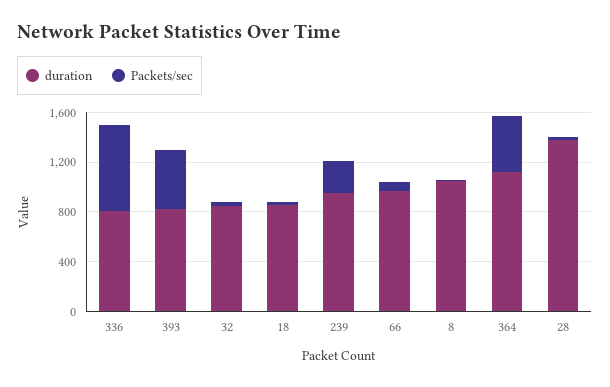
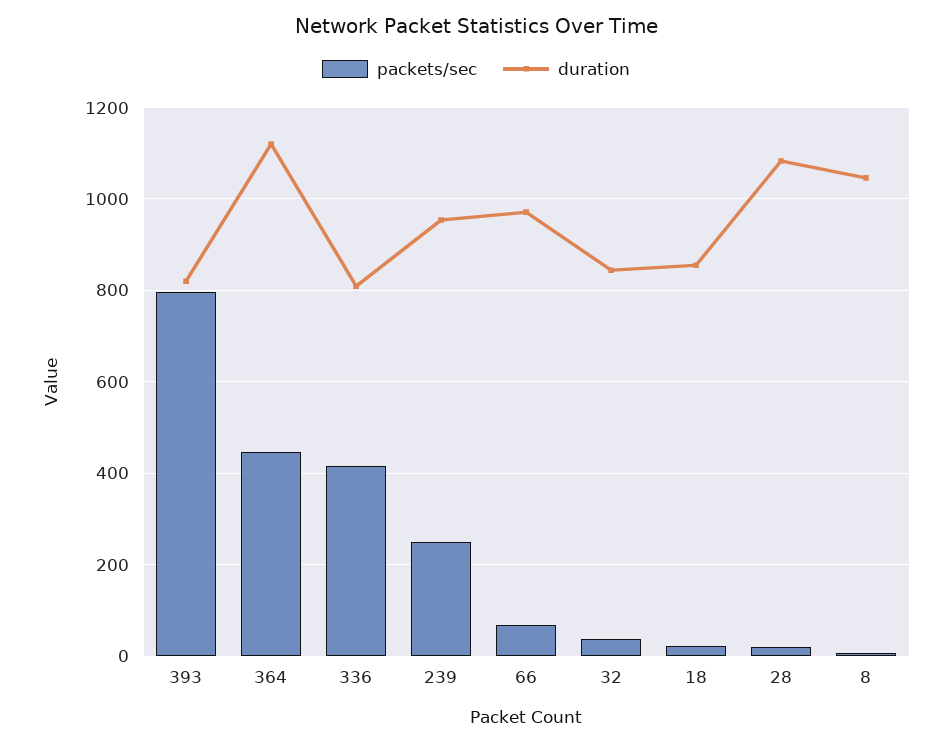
Packets/sec, 336: 700 -> 420
Packets/sec, 393: 500 -> 800
duration, 28: 1400 -> 1080

